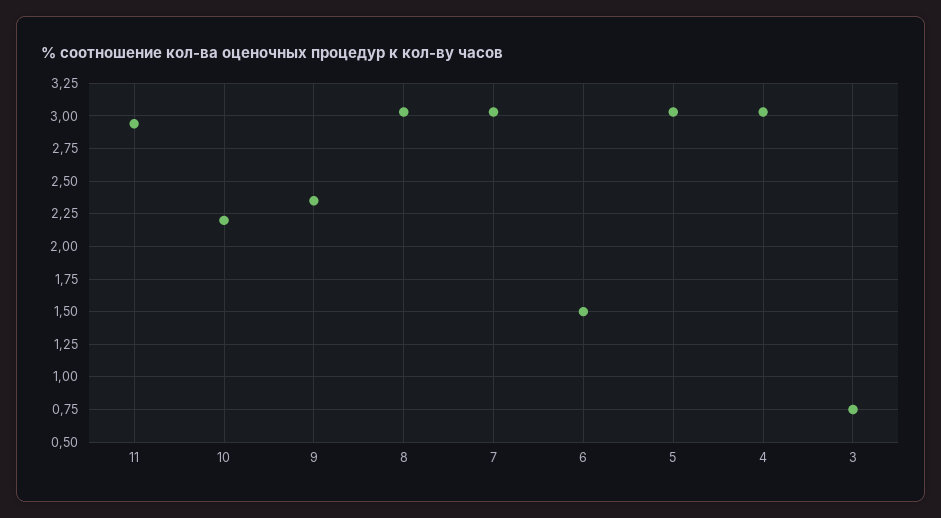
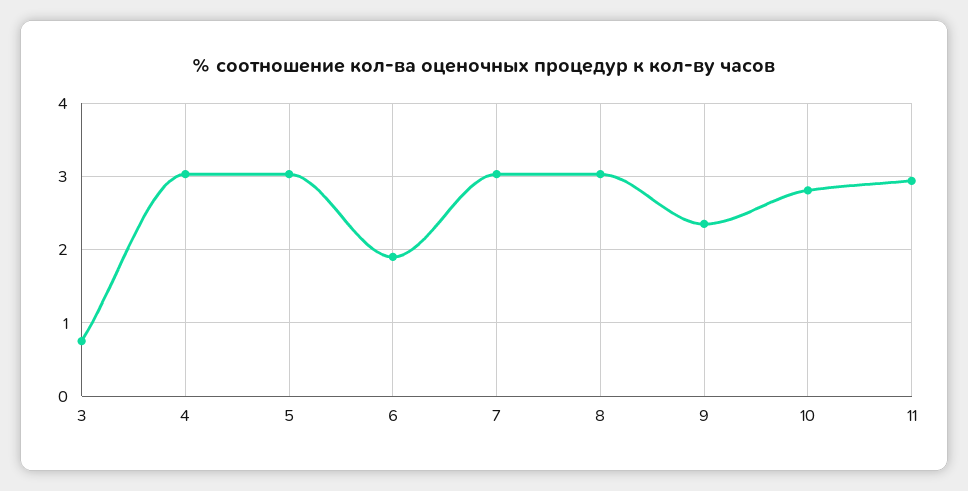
10: 2.2 -> 2.8
6: 1.5 -> 1.9

